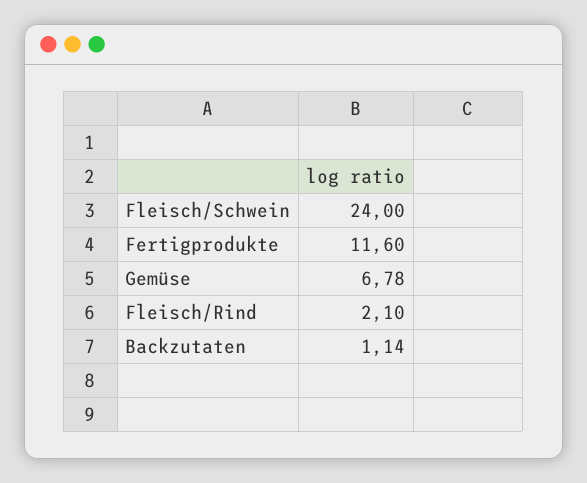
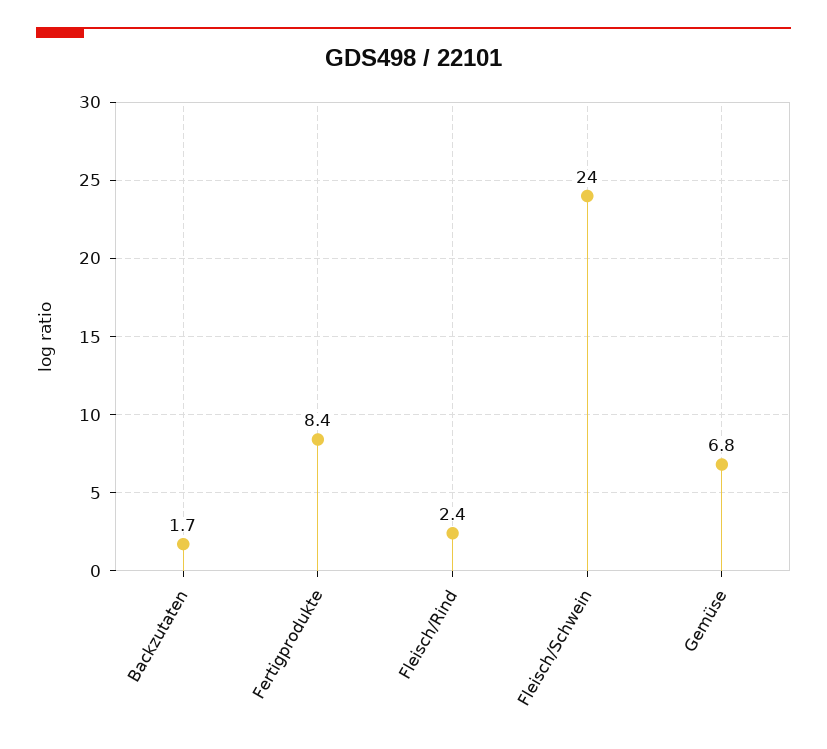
Fertigprodukte: 11.6 -> 8.4
Fleisch/Rind: 2.1 -> 2.4
Backzutaten: 1.14 -> 1.7

